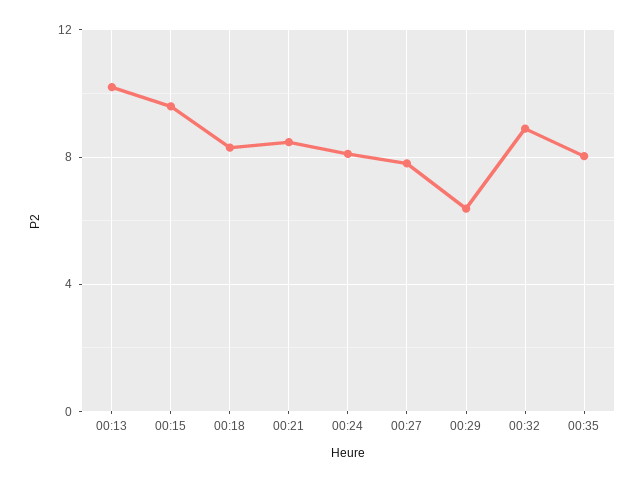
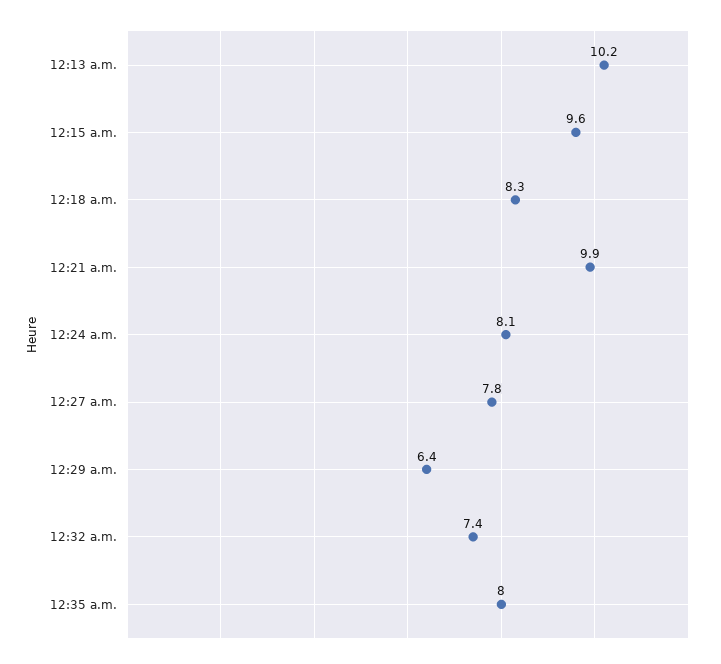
00:21: 8.5 -> 9.9
00:32: 9 -> 7.4

